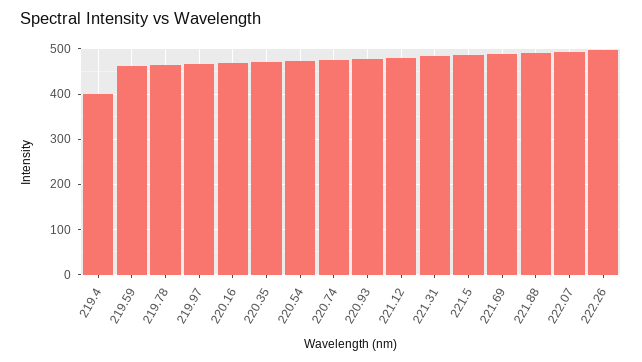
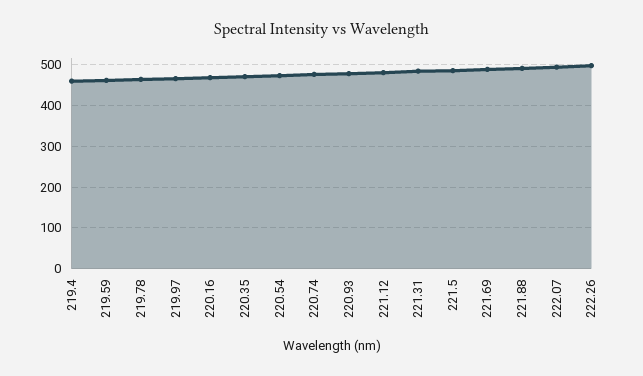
219.4: 400 -> 460

